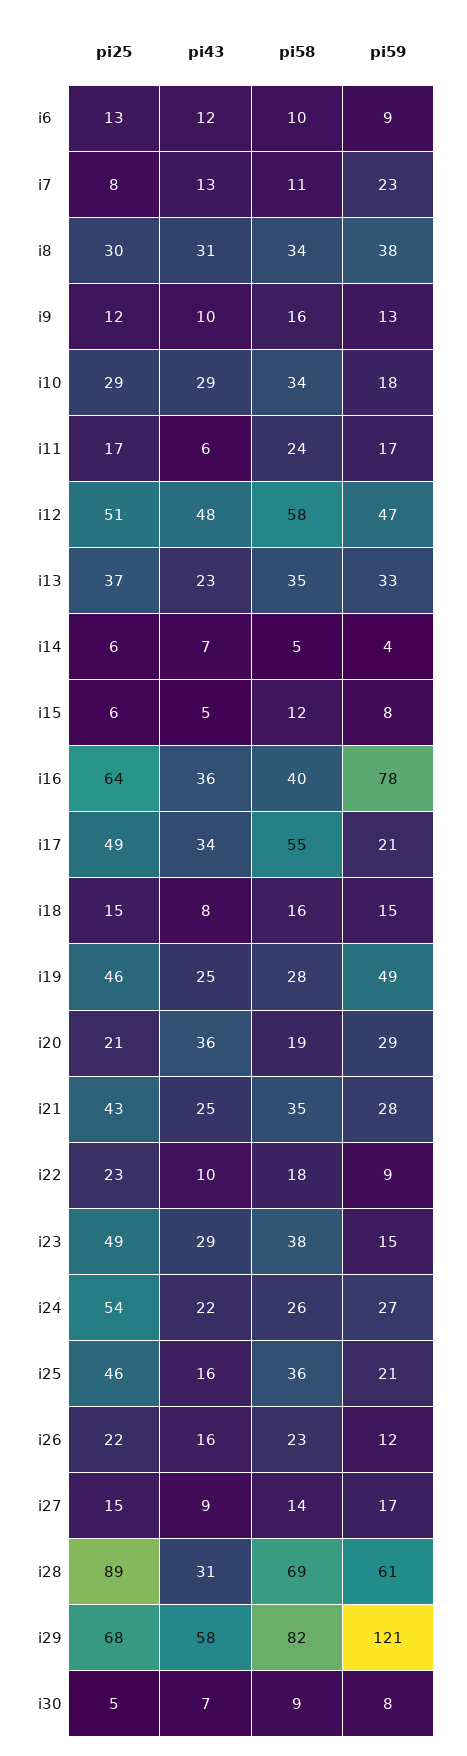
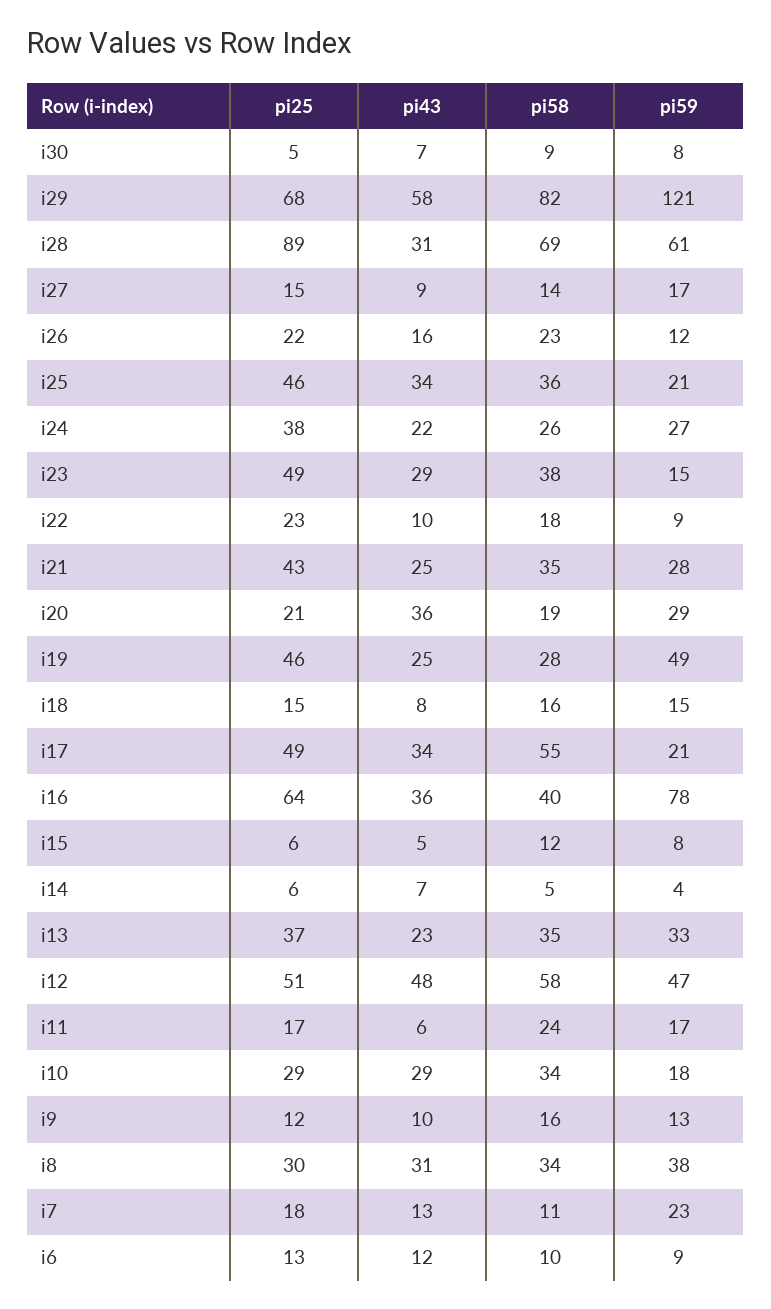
pi25, i7: 8 -> 18
pi25, i24: 54 -> 38
pi43, i25: 16 -> 34

